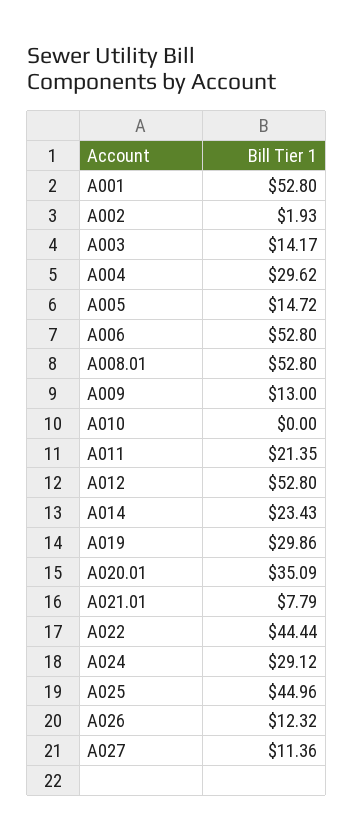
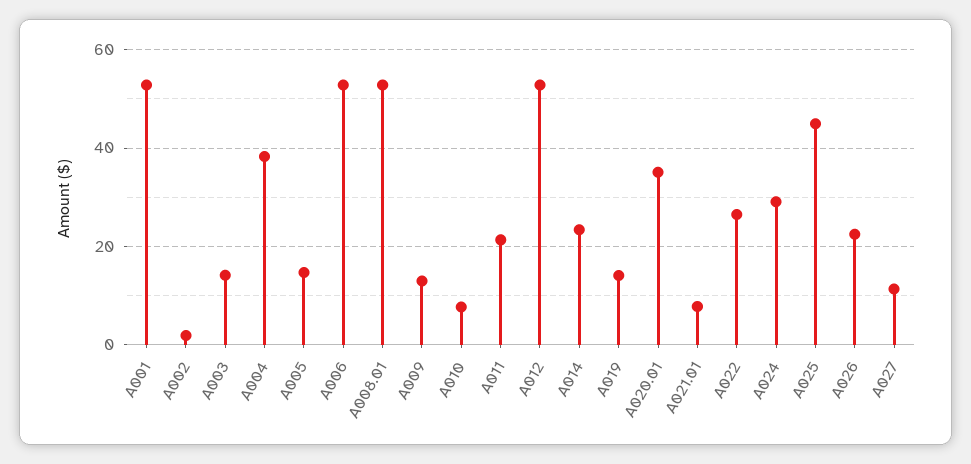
A004: 29.62 -> 38
A010: 0 -> 8
A019: 29.86 -> 14
A022: 44.44 -> 26
A026: 12.32 -> 22

